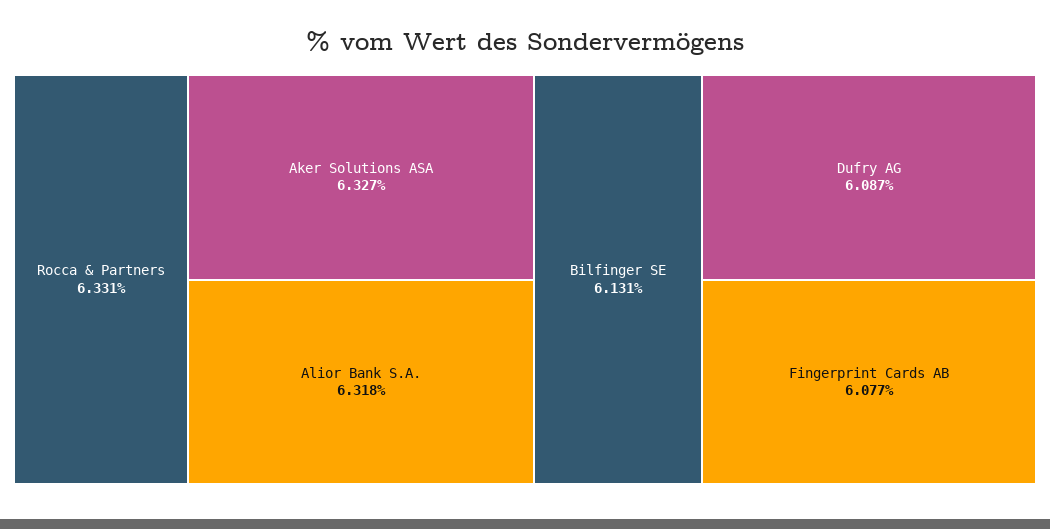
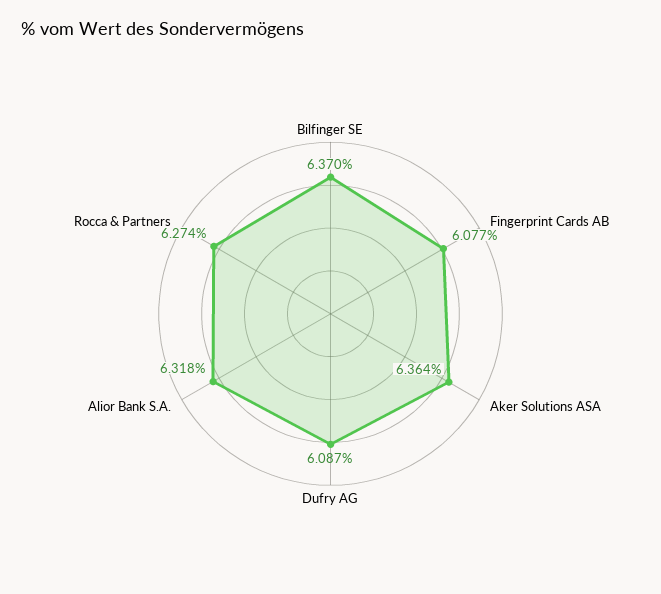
Rocca & Partners: 6.331 -> 6.274
Aker Solutions ASA: 6.327 -> 6.364
Bilfinger SE: 6.131 -> 6.37

